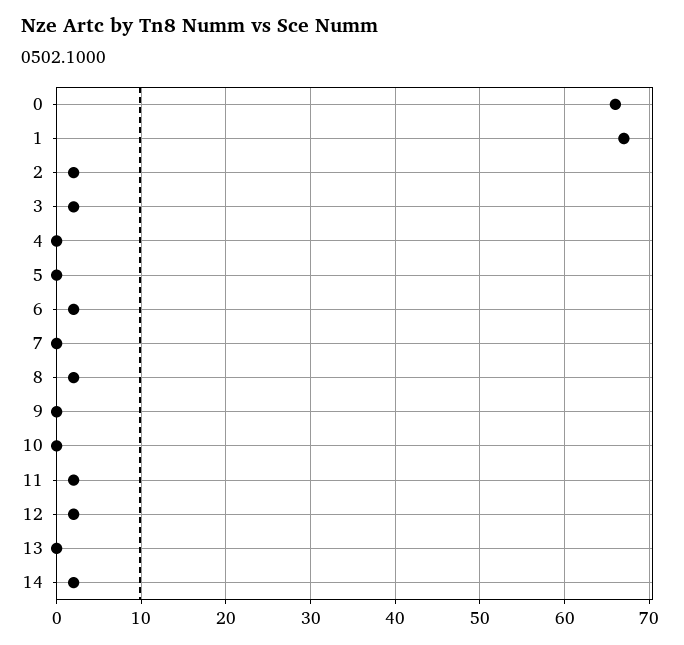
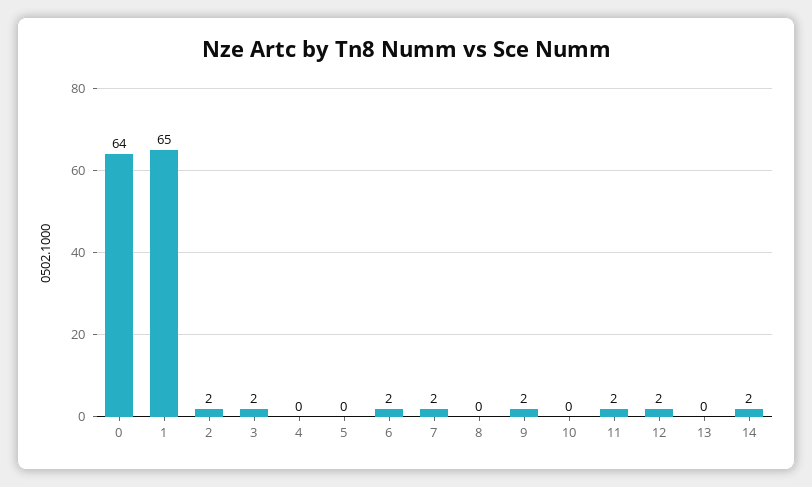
0: 66 -> 64
1: 67 -> 65
7: 0 -> 2
8: 2 -> 0
9: 0 -> 2

